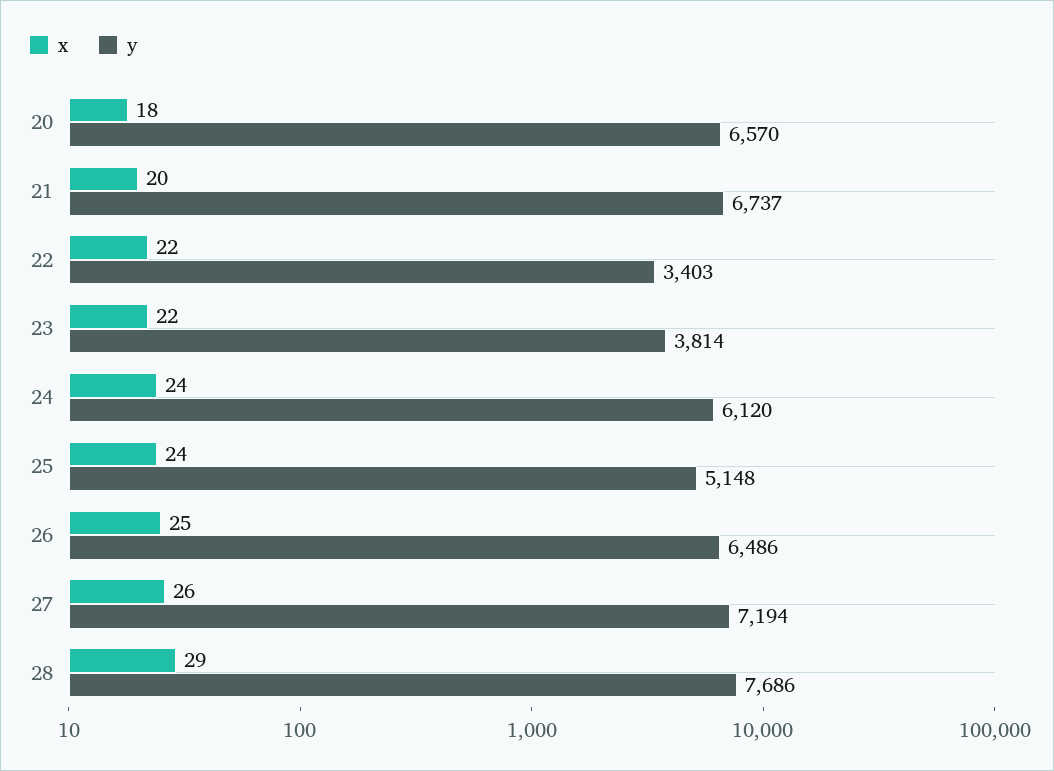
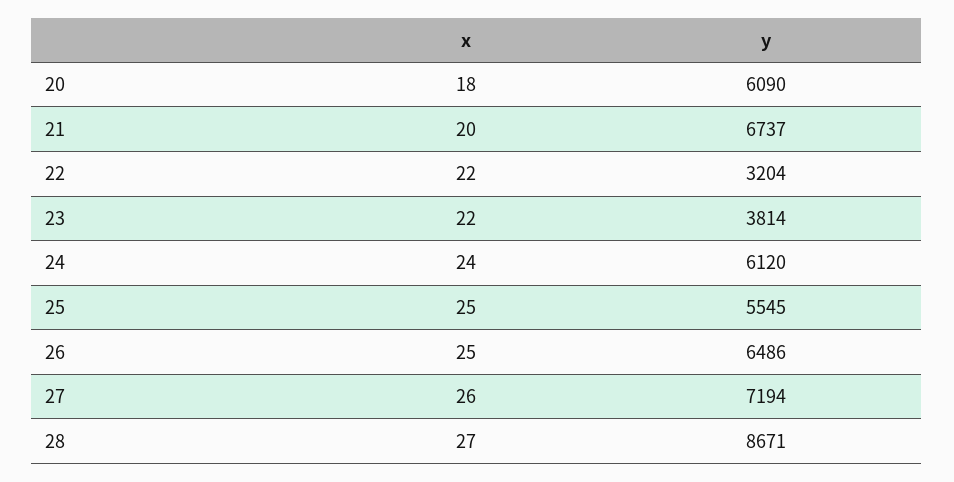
y, 20: 6570 -> 6090
y, 22: 3403 -> 3204
x, 25: 24 -> 25
y, 25: 5148 -> 5545
x, 28: 29 -> 27
y, 28: 7686 -> 8671

